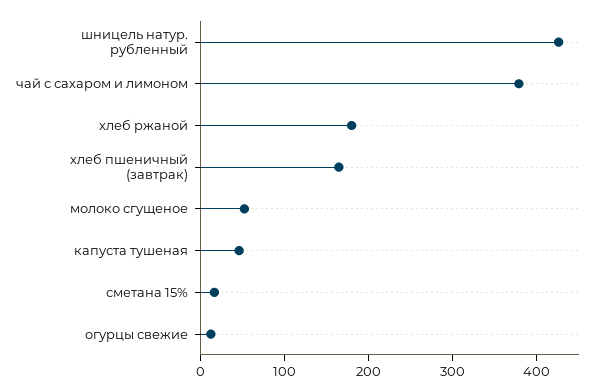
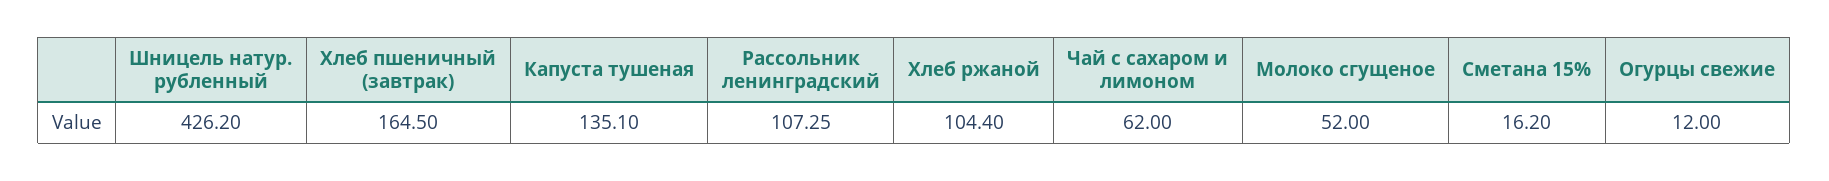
чай с сахаром и лимоном: 380 -> 62
хлеб ржаной: 180 -> 104.4
капуста тушеная: 40 -> 135.1
Рассольник ленинградский: none -> 107.25

